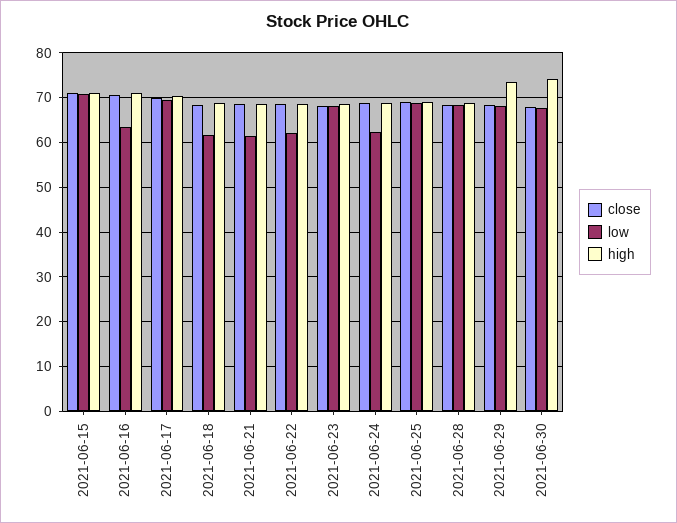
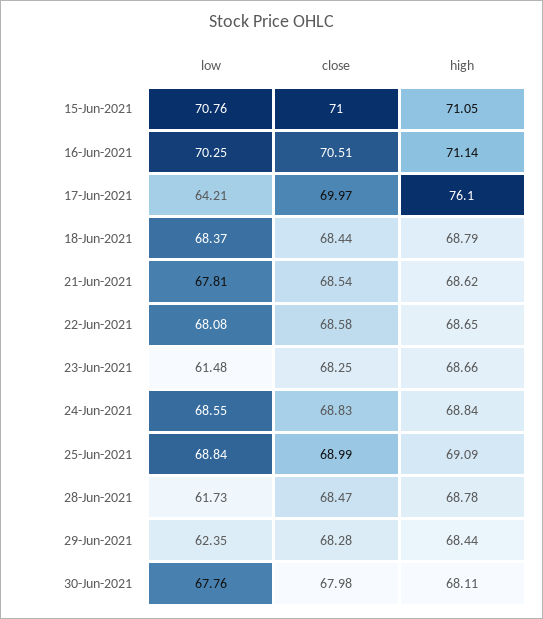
low, 2021-06-16: 64 -> 70.25
low, 2021-06-17: 70 -> 64.21
high, 2021-06-17: 70 -> 76.1
low, 2021-06-18: 62 -> 68.37
low, 2021-06-21: 62 -> 67.81
low, 2021-06-22: 62 -> 68.08
low, 2021-06-23: 68 -> 61.48
low, 2021-06-24: 62 -> 68.55
low, 2021-06-28: 68 -> 61.73
low, 2021-06-29: 68 -> 62.35
high, 2021-06-29: 74 -> 68.44
high, 2021-06-30: 74 -> 68.11

